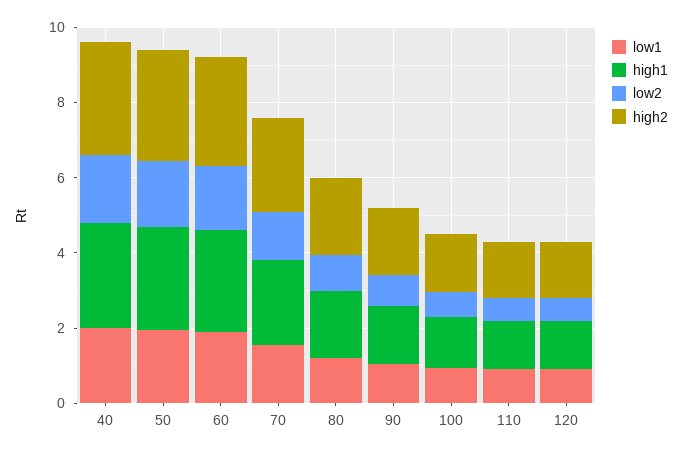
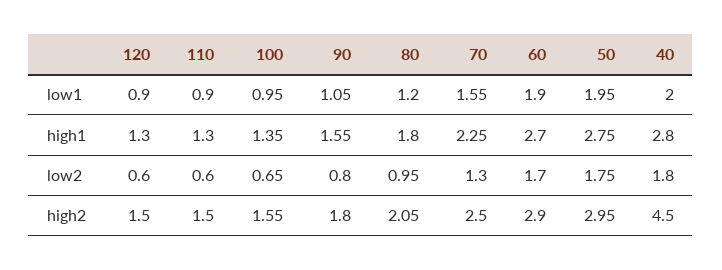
high2, 40: 3 -> 4.5

